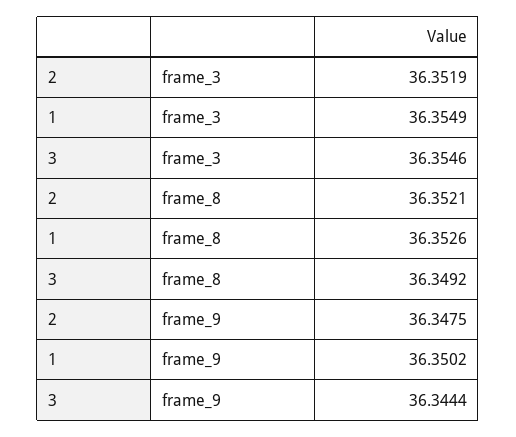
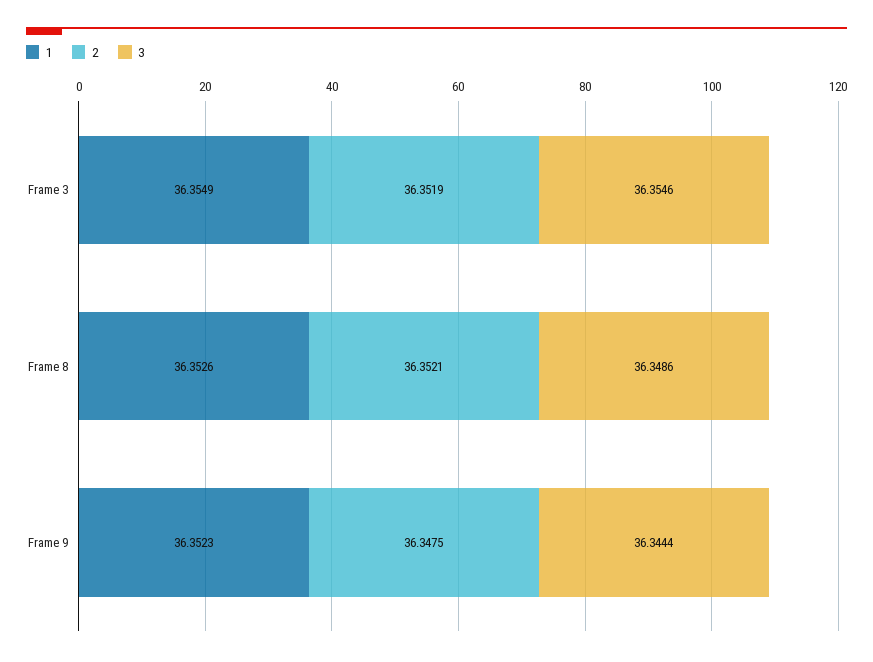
3, frame_8: 36.3492 -> 36.3486
1, frame_9: 36.3502 -> 36.3523

